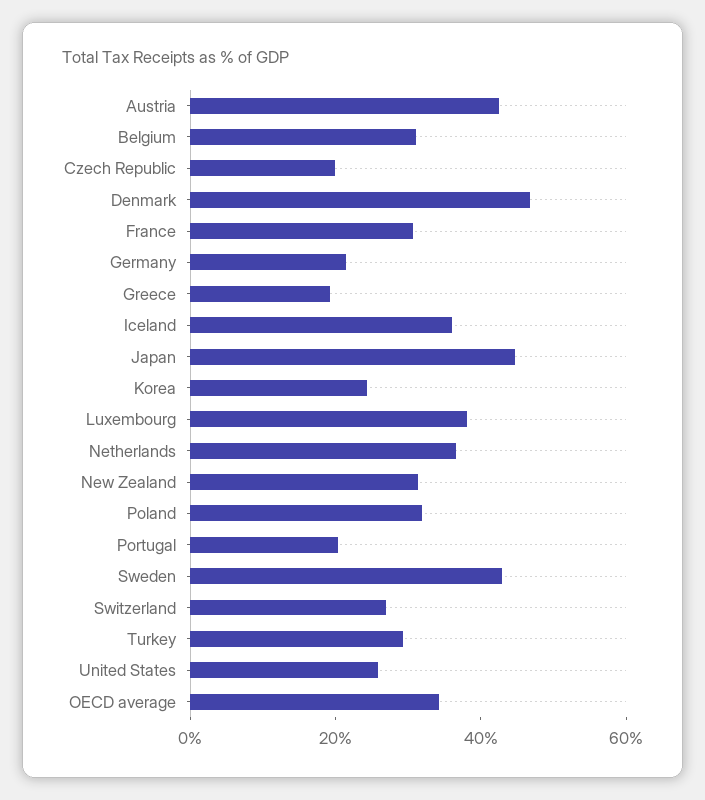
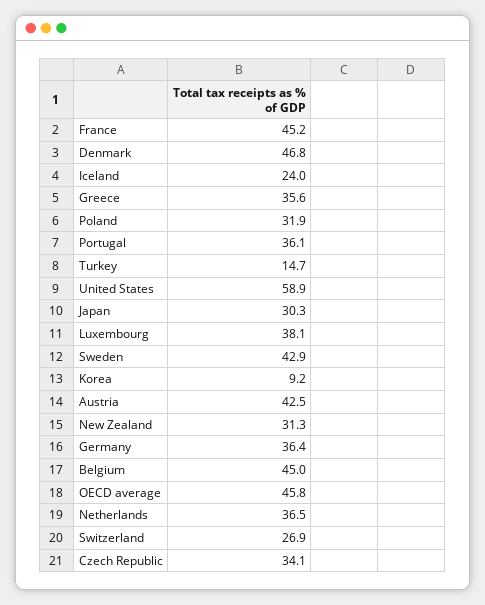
Belgium: 30 -> 45
Czech Republic: 20 -> 34.1
France: 30 -> 45.2
Germany: 20 -> 36.4
Greece: 20 -> 35.6
Iceland: 35 -> 24
Japan: 45 -> 30.3
Korea: 25 -> 9.2
Portugal: 20 -> 36.1
Turkey: 30 -> 14.7
United States: 25 -> 58.9
OECD average: 35 -> 45.8

